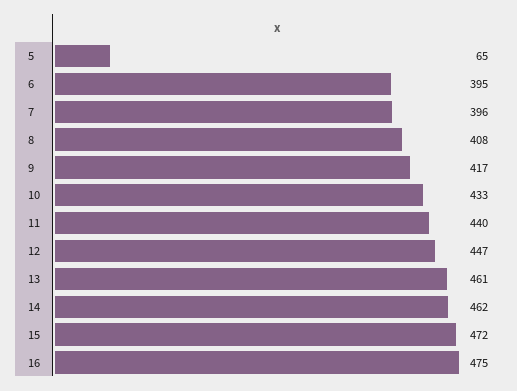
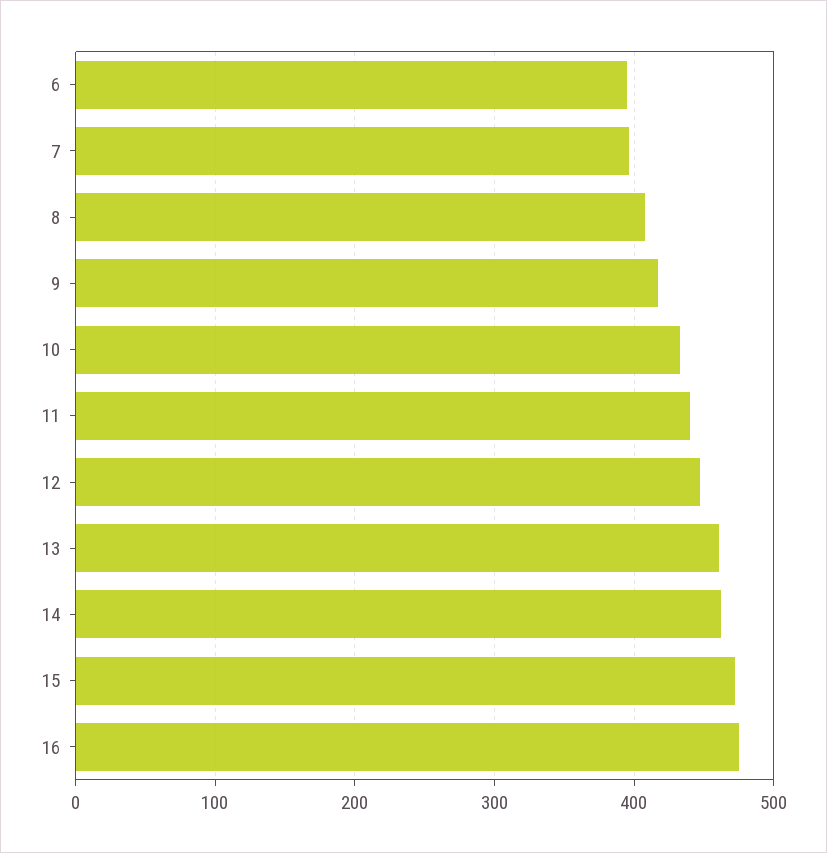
5: 65 -> none

